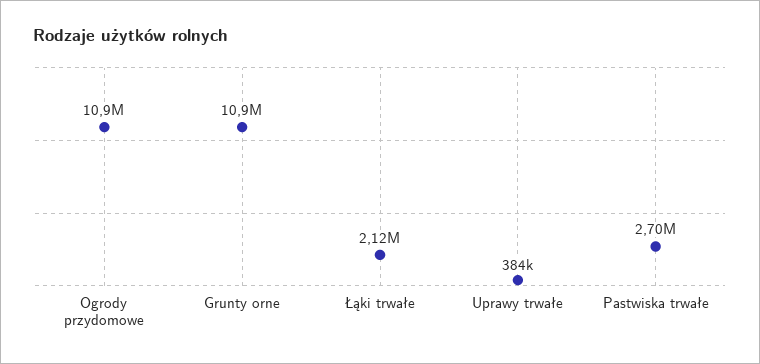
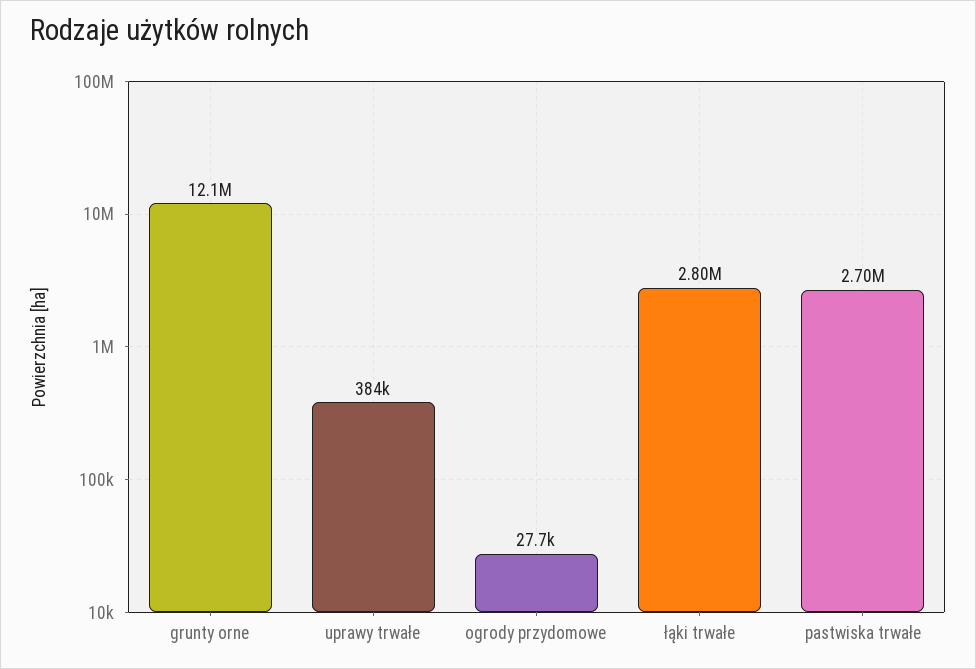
Ogrody przydomowe: 10900000 -> 27700
Grunty orne: 10900000 -> 12100000
Łąki trwałe: 2120000 -> 2800000

